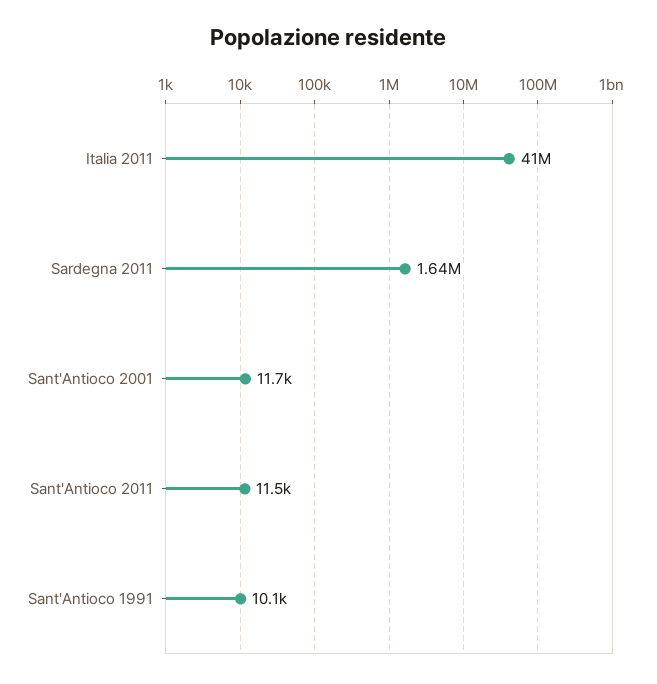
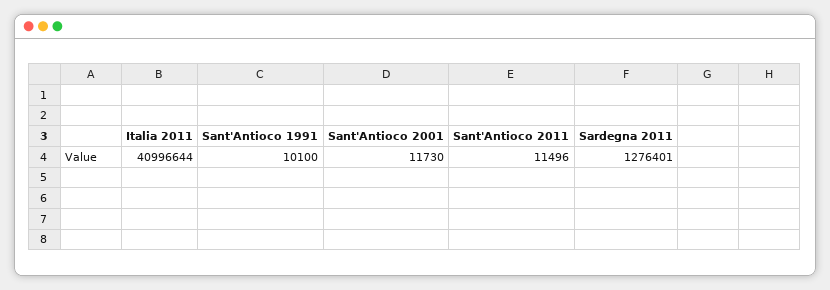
Sardegna 2011: 1640000 -> 1276401

